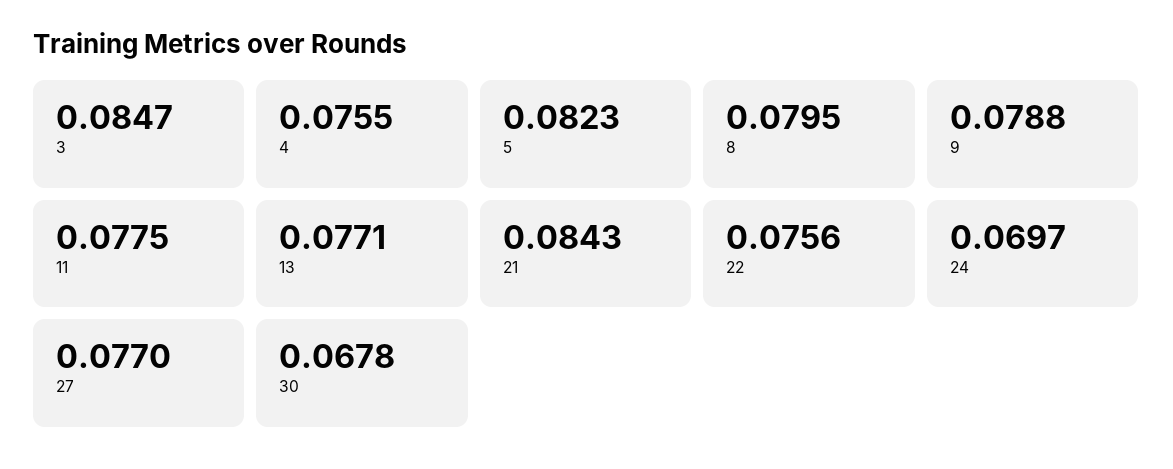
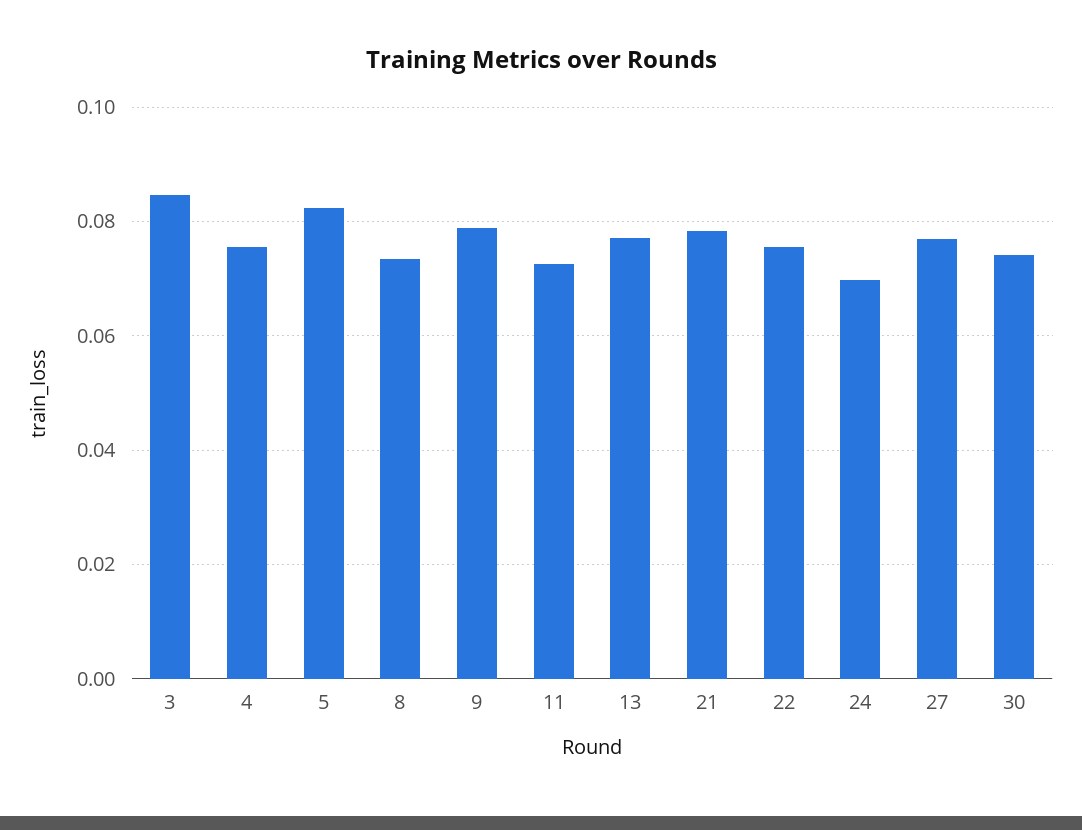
8: 0.0795 -> 0.074
11: 0.0775 -> 0.072
21: 0.0843 -> 0.078
30: 0.0678 -> 0.074

